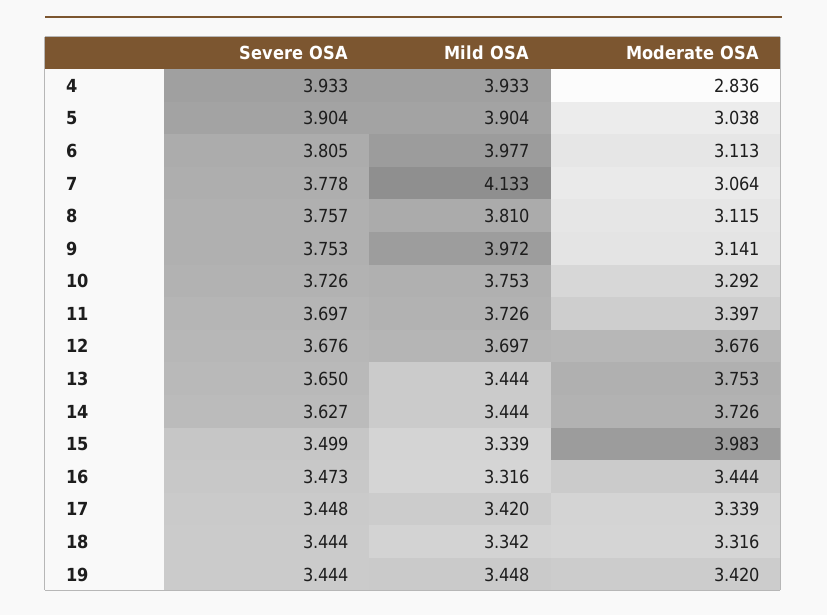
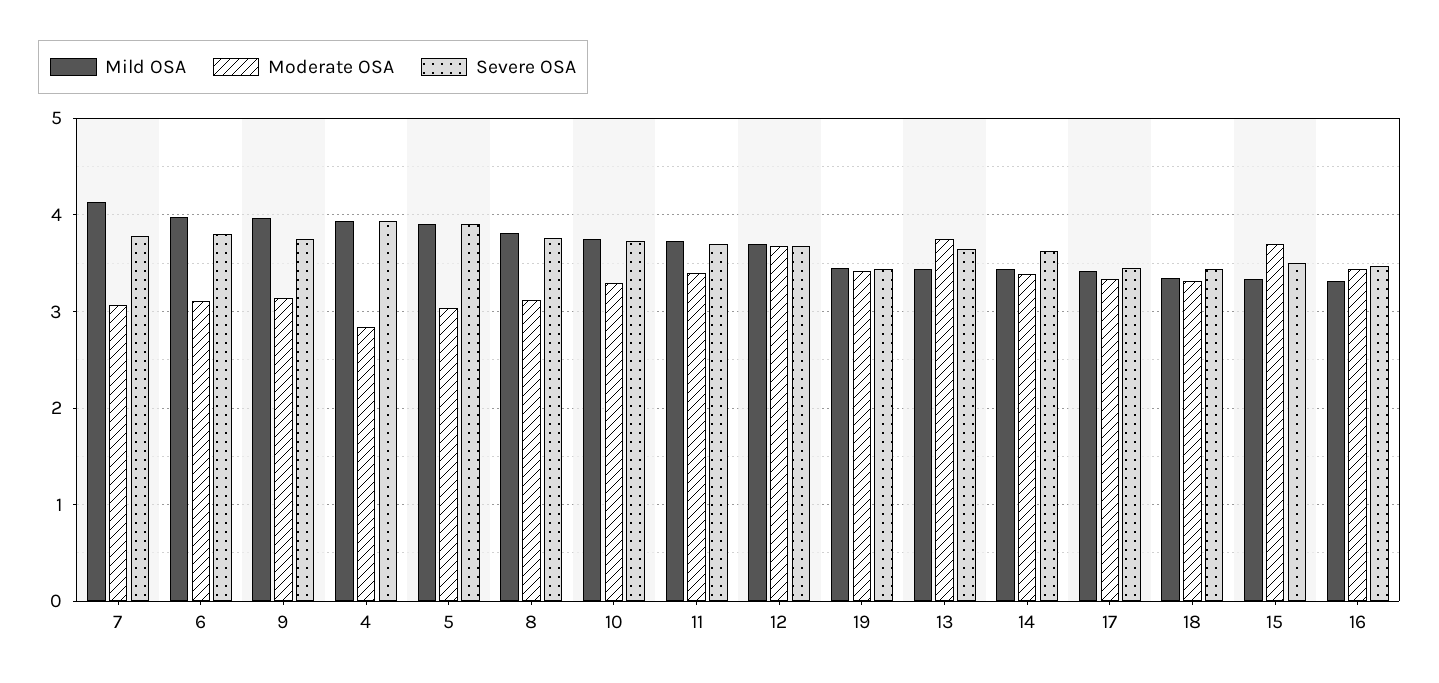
Moderate OSA, 14: 3.726 -> 3.4
Moderate OSA, 15: 3.983 -> 3.7

